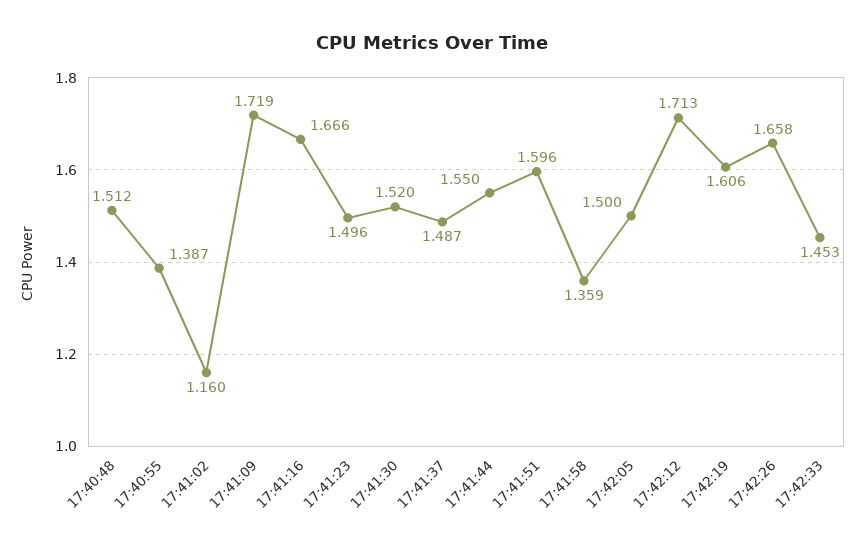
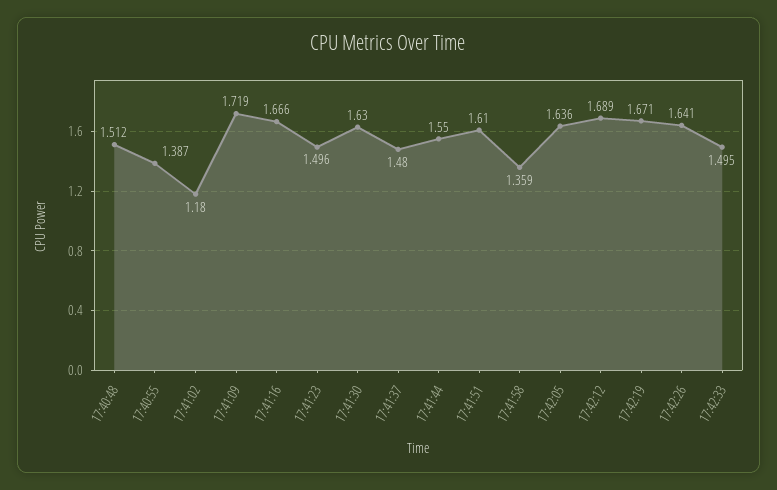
17:41:02: 1.16 -> 1.18
17:41:30: 1.52 -> 1.63
17:41:37: 1.487 -> 1.48
17:41:51: 1.596 -> 1.61
17:42:05: 1.5 -> 1.636
17:42:12: 1.713 -> 1.689
17:42:19: 1.606 -> 1.671
17:42:26: 1.658 -> 1.641
17:42:33: 1.453 -> 1.495

